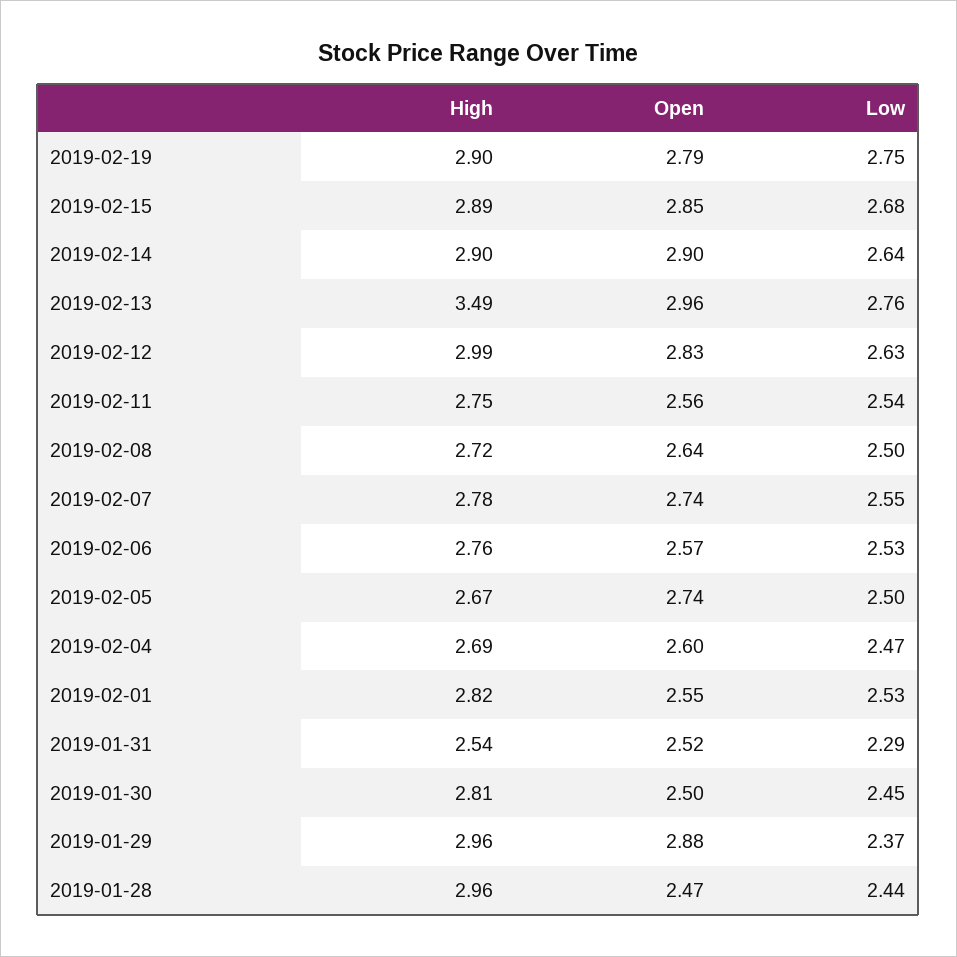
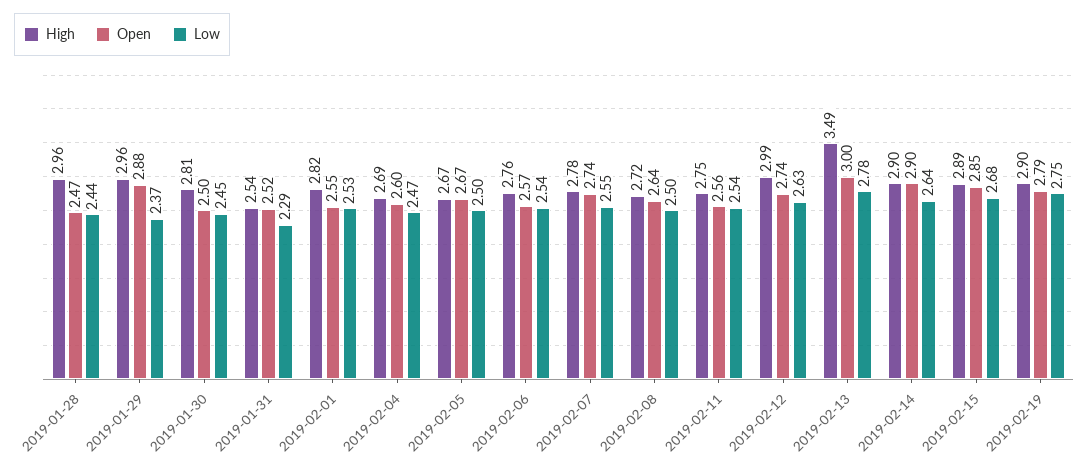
Open, 2019-02-13: 2.96 -> 3
Low, 2019-02-13: 2.76 -> 2.78
Open, 2019-02-12: 2.83 -> 2.74
Low, 2019-02-06: 2.53 -> 2.54
Open, 2019-02-05: 2.74 -> 2.67

